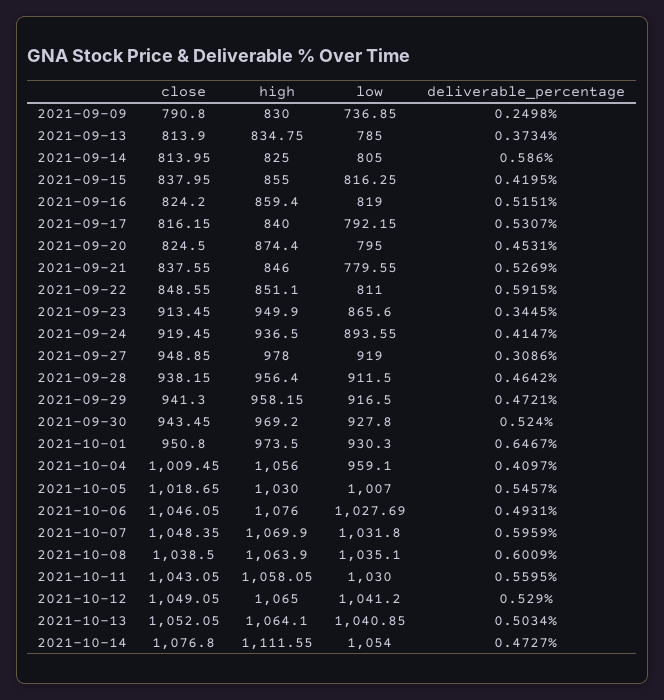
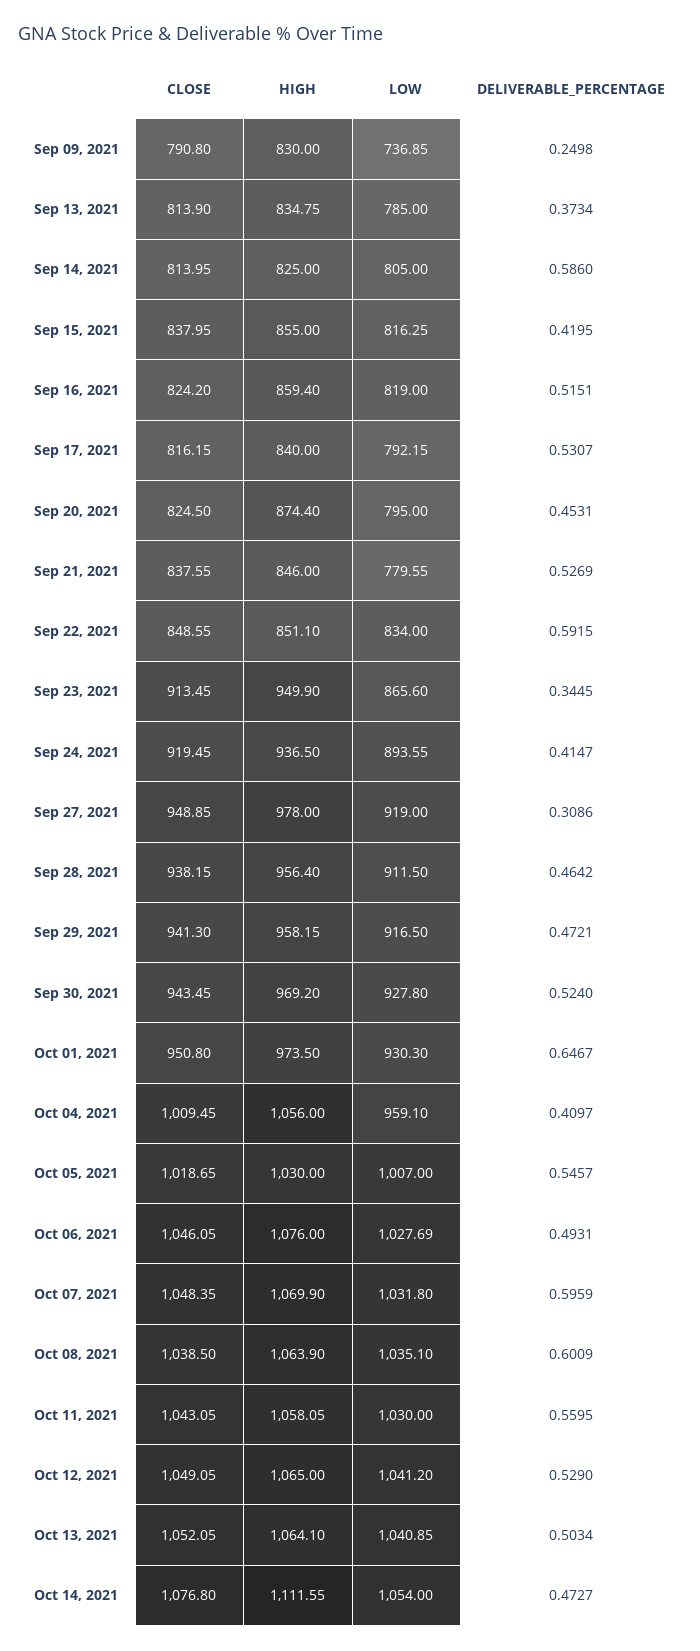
low, 2021-09-22: 811 -> 834

